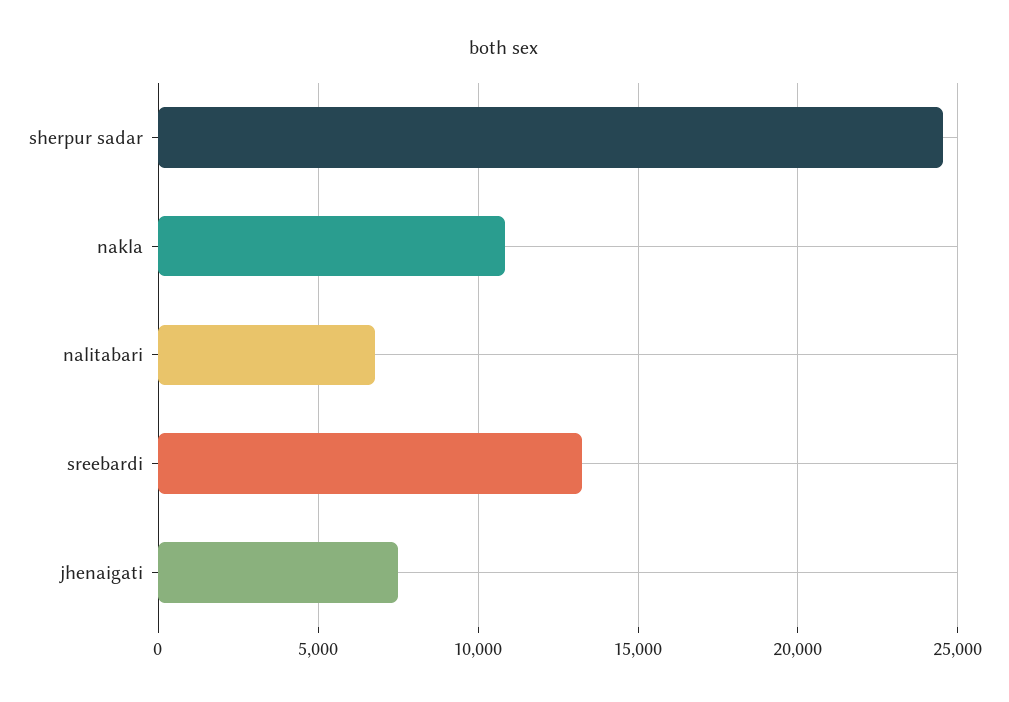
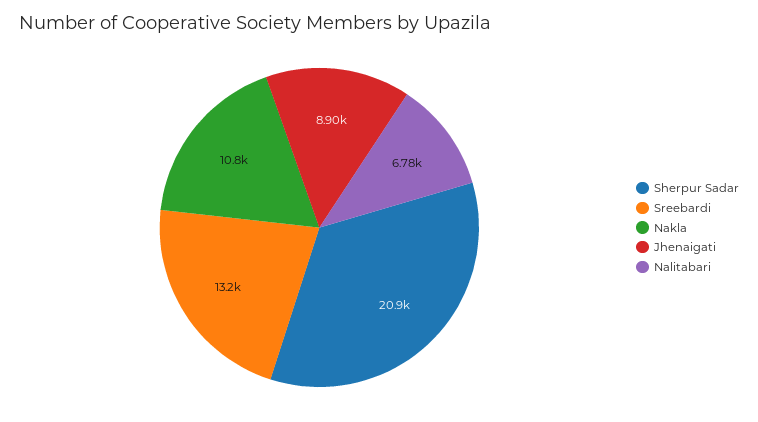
sherpur sadar: 24500 -> 20900
jhenaigati: 7500 -> 8900

